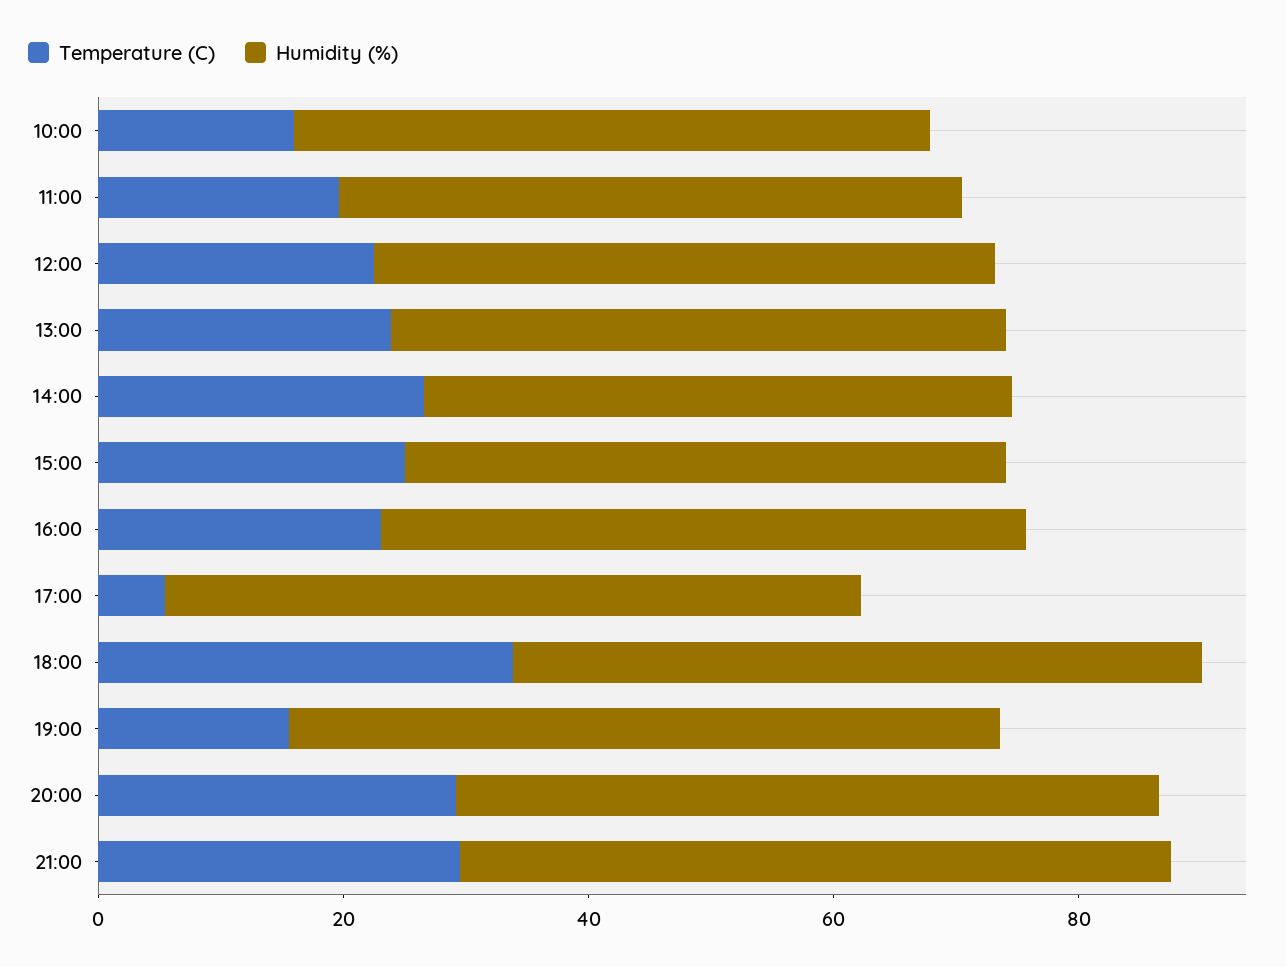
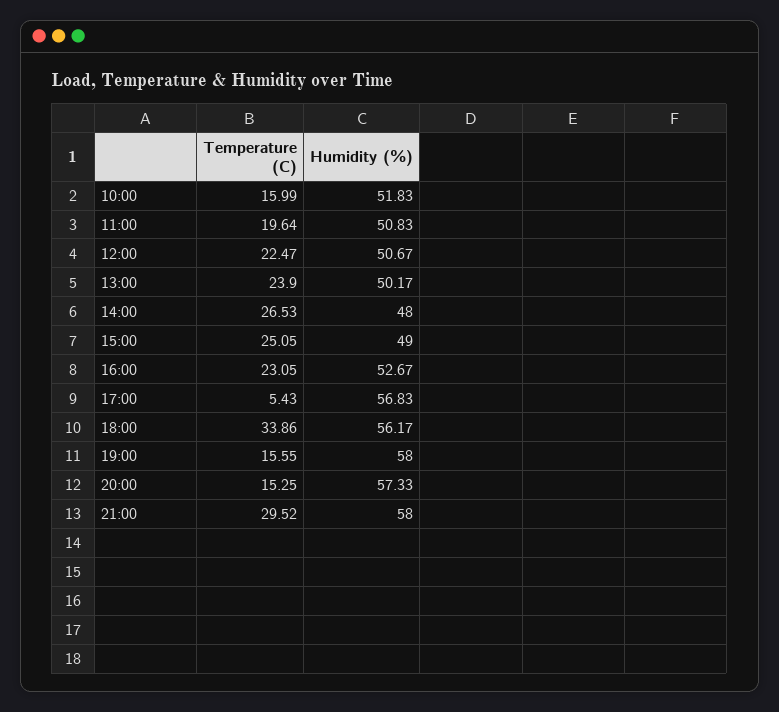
Temperature (C), 20:00: 30 -> 15.25

